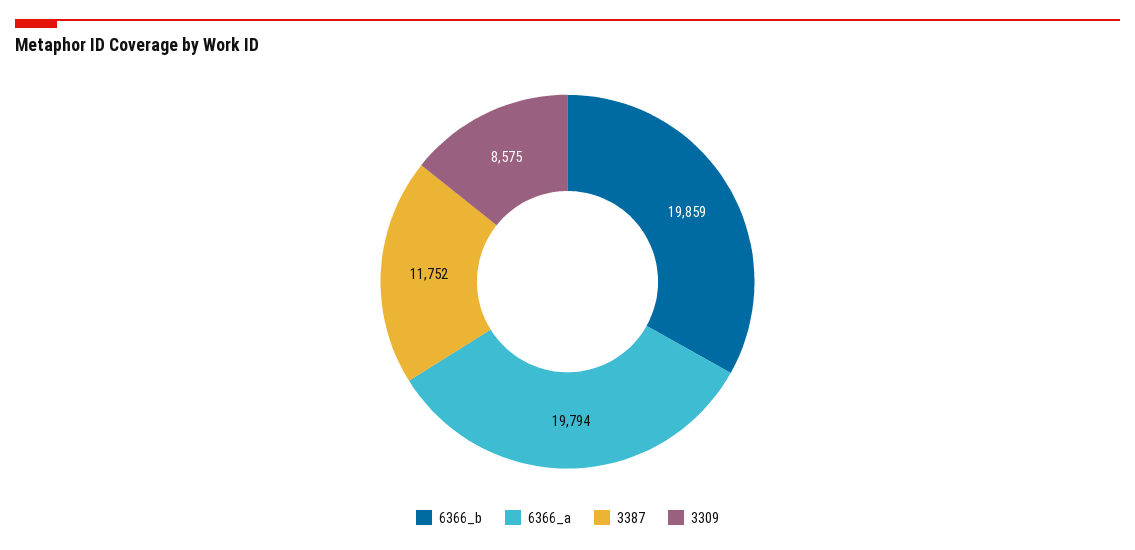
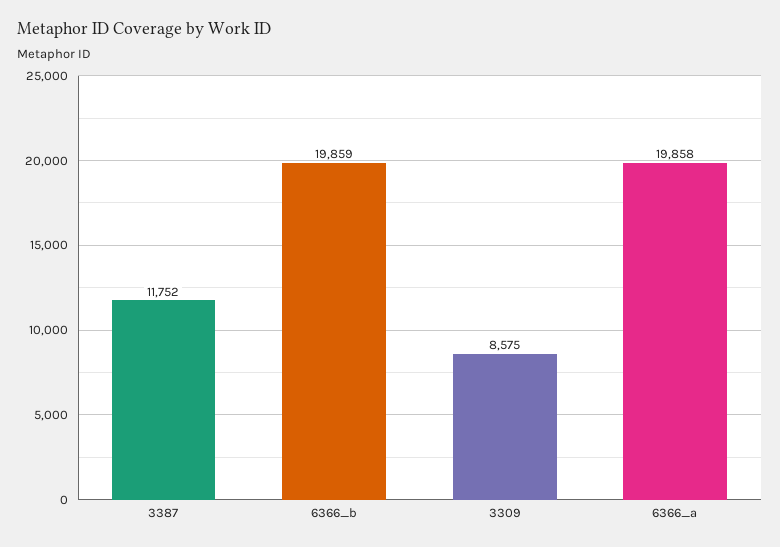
6366_a: 19794 -> 19858

